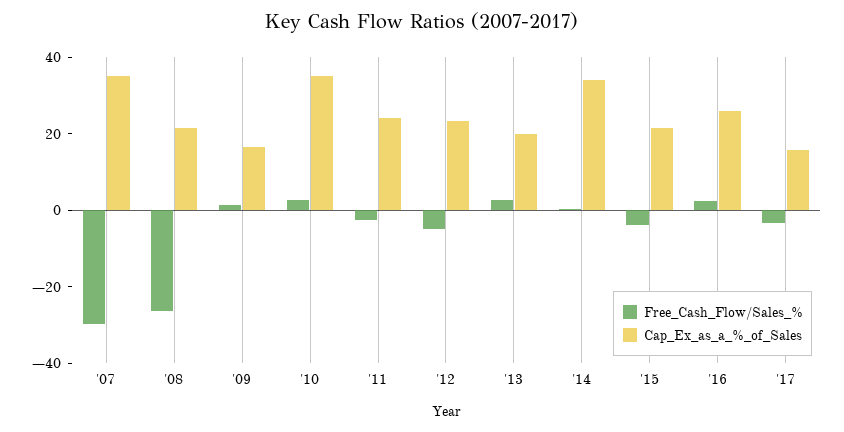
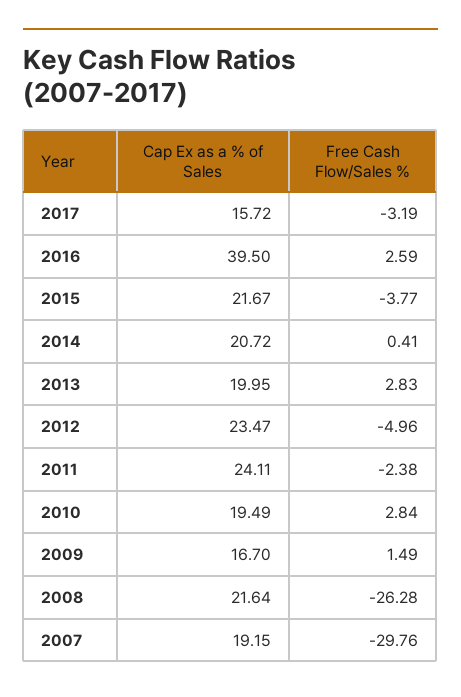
Cap_Ex_as_a_%_of_Sales, '07: 35 -> 19.15
Cap_Ex_as_a_%_of_Sales, '10: 35 -> 19.49
Cap_Ex_as_a_%_of_Sales, '14: 35 -> 20.72
Cap_Ex_as_a_%_of_Sales, '16: 25 -> 39.5

